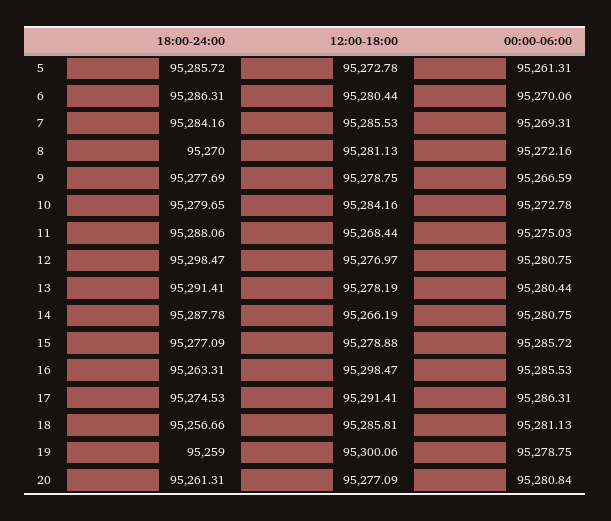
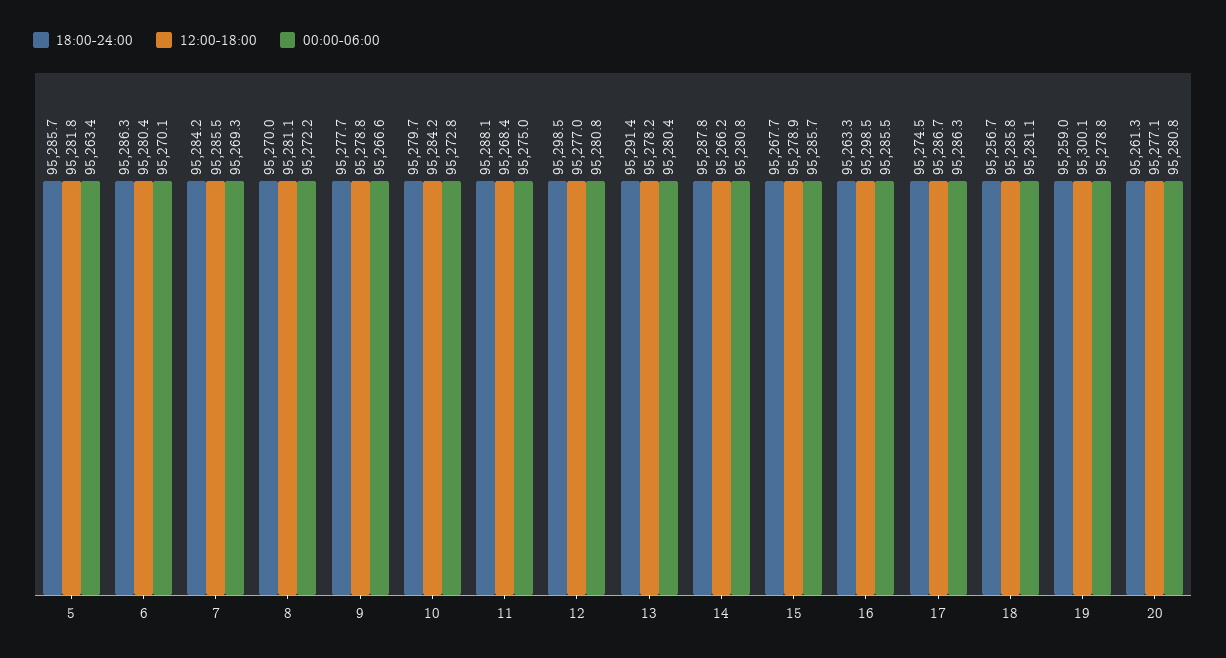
12:00-18:00, 5: 95272.78 -> 95281.8
00:00-06:00, 5: 95261.31 -> 95263.4
18:00-24:00, 15: 95277.09 -> 95267.7
12:00-18:00, 17: 95291.41 -> 95286.7

